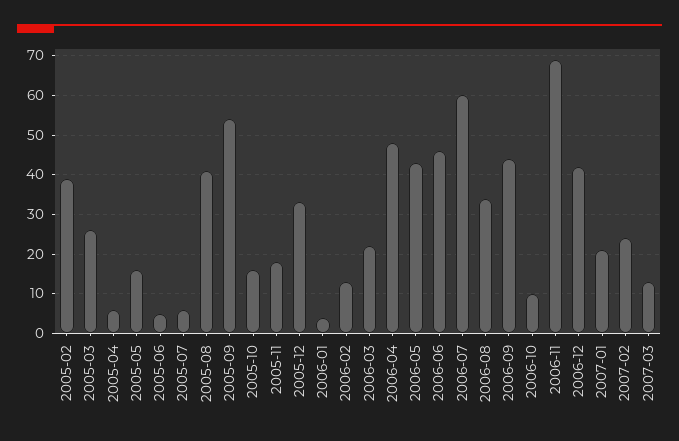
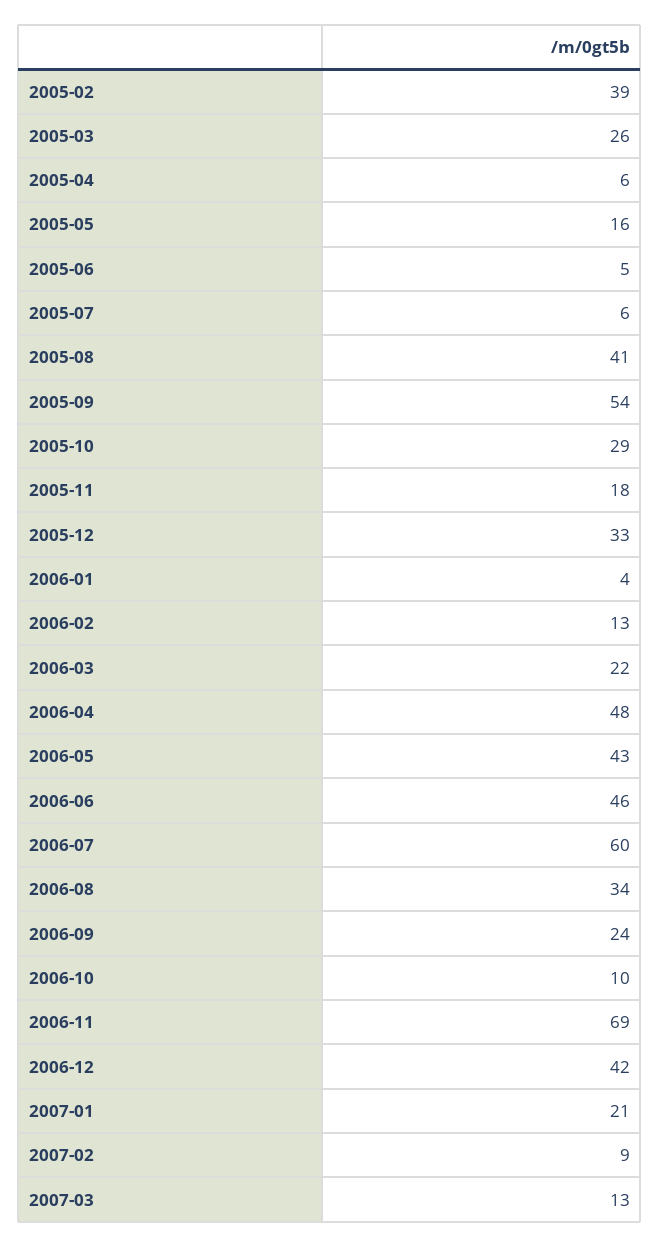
2005-10: 15 -> 29
2006-09: 45 -> 24
2007-02: 25 -> 9

